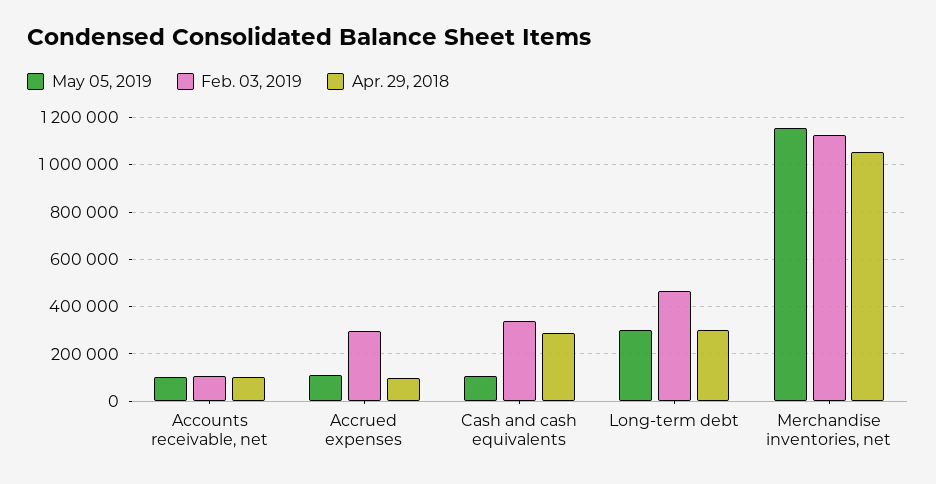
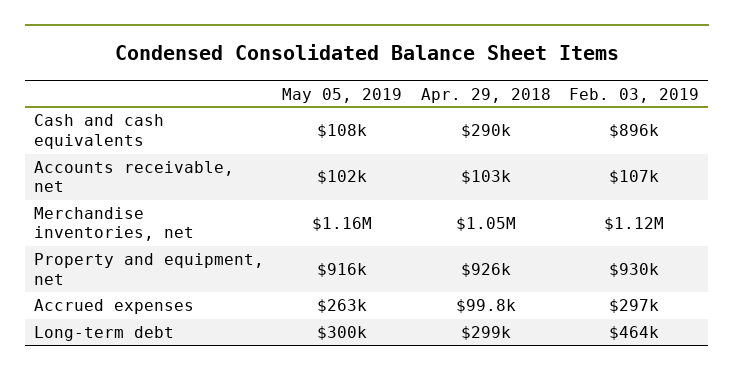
May 05, 2019, Accrued expenses: 100000 -> 263000
Feb. 03, 2019, Cash and cash equivalents: 350000 -> 896000
May 05, 2019, Property and equipment, net: none -> 916000
Apr. 29, 2018, Property and equipment, net: none -> 926000
Feb. 03, 2019, Property and equipment, net: none -> 930000

